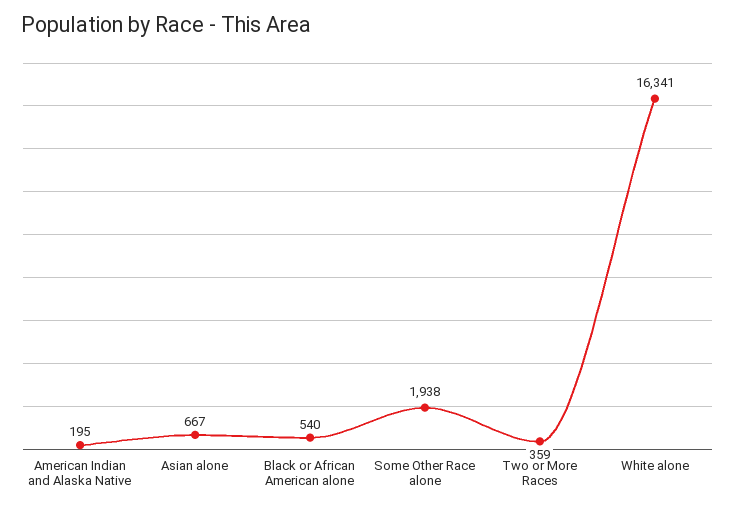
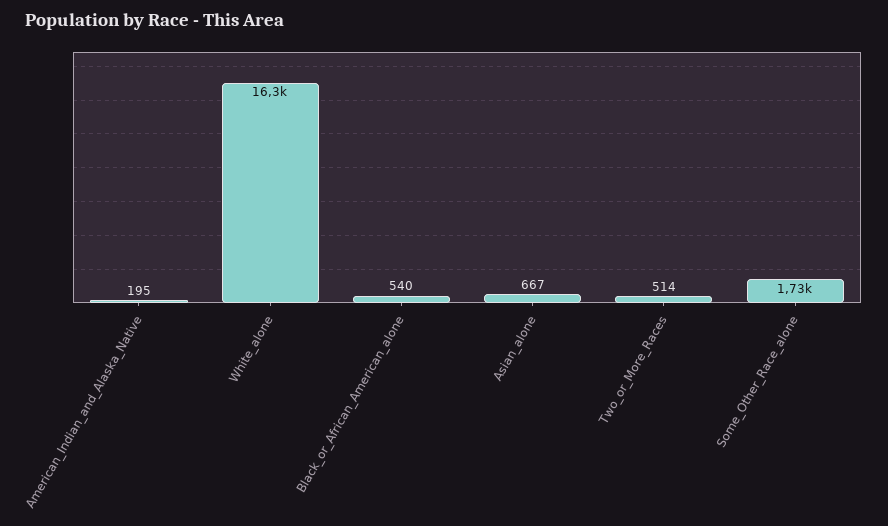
Some Other Race alone: 1938 -> 1730
Two or More Races: 359 -> 514

